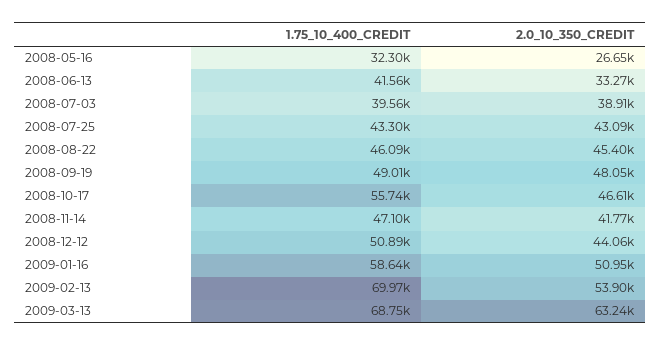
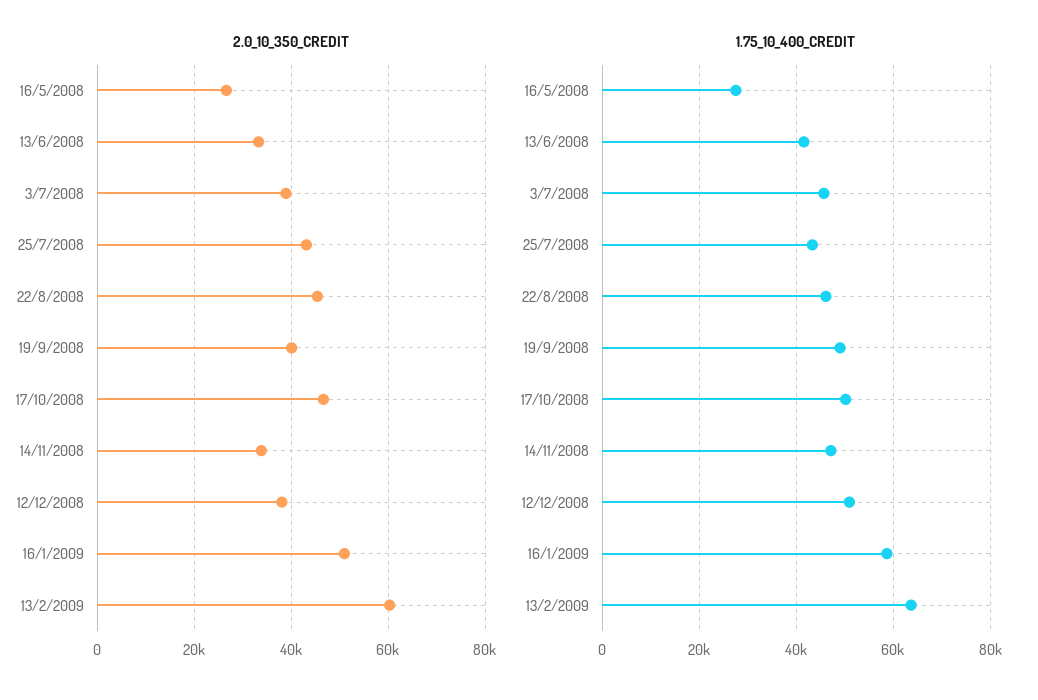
1.75_10_400_CREDIT, 2008-05-16: 32300 -> 28000
1.75_10_400_CREDIT, 2008-07-03: 39560 -> 46000
2.0_10_350_CREDIT, 2008-09-19: 48050 -> 40000
1.75_10_400_CREDIT, 2008-10-17: 55740 -> 50000
2.0_10_350_CREDIT, 2008-11-14: 41770 -> 34000
2.0_10_350_CREDIT, 2008-12-12: 44060 -> 38000
1.75_10_400_CREDIT, 2009-02-13: 69970 -> 64000
2.0_10_350_CREDIT, 2009-02-13: 53900 -> 60000
1.75_10_400_CREDIT, 2009-03-13: 68750 -> none
2.0_10_350_CREDIT, 2009-03-13: 63240 -> none

